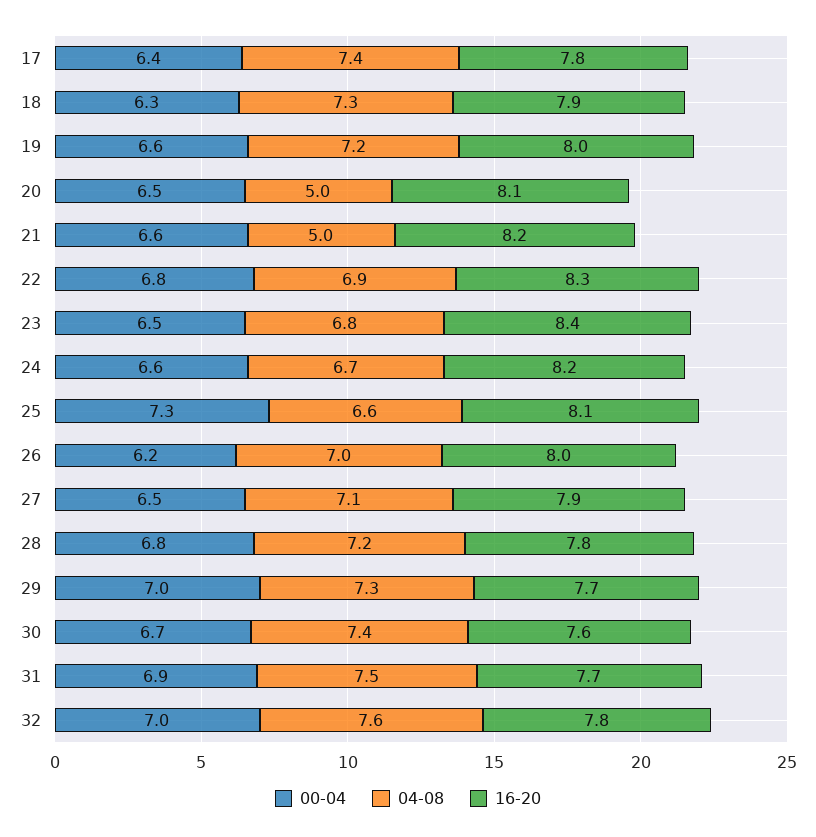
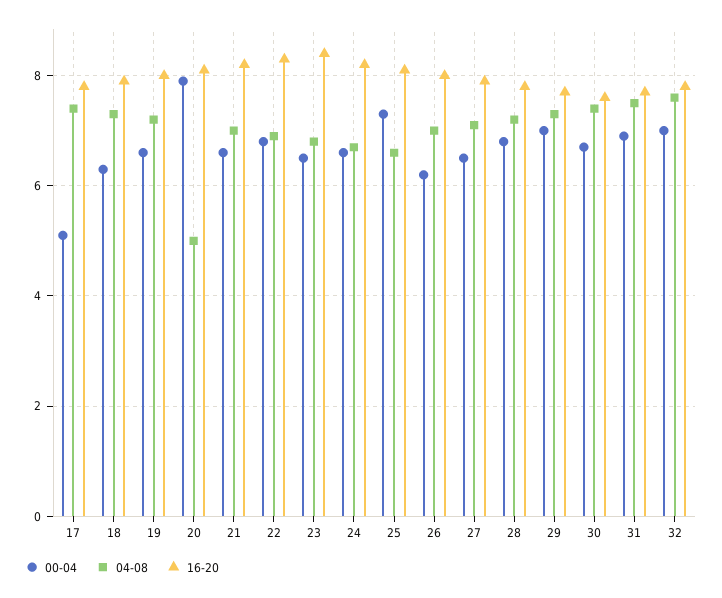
00-04, 17: 6.4 -> 5
00-04, 20: 6.5 -> 8
04-08, 21: 5 -> 7

